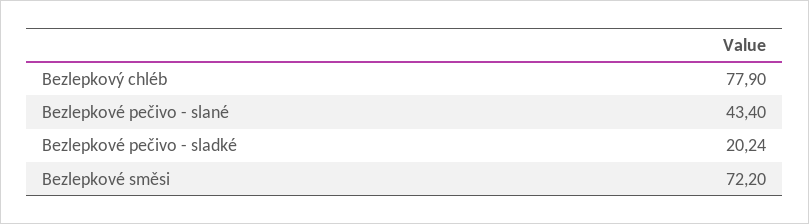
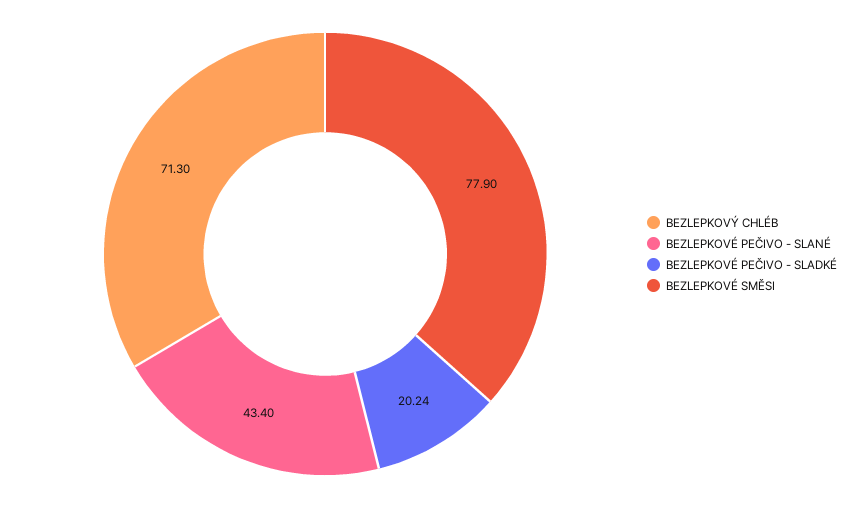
Bezlepkový chléb: 77.9 -> 71.3
Bezlepkové směsi: 72.2 -> 77.9

